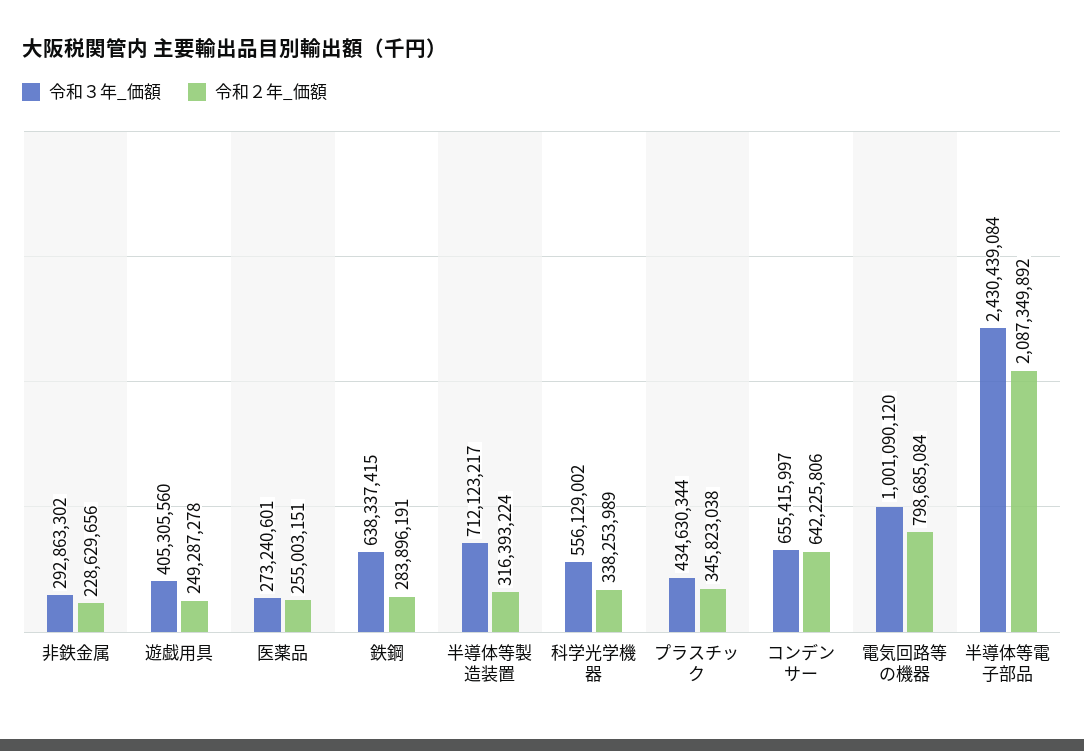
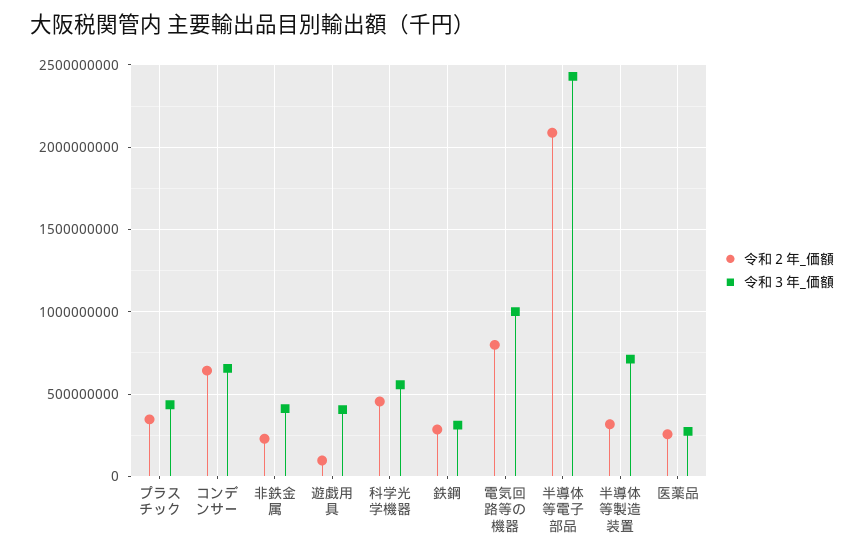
令和３年_価額, 非鉄金属: 292863302 -> 400000000
令和２年_価額, 遊戯用具: 249287278 -> 100000000
令和３年_価額, 鉄鋼: 638337415 -> 300000000
令和２年_価額, 科学光学機器: 338253989 -> 450000000

